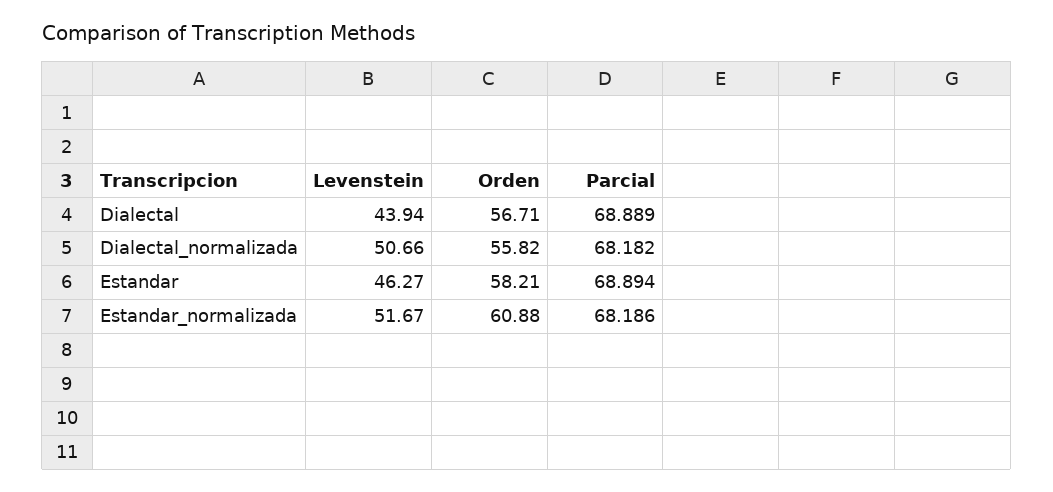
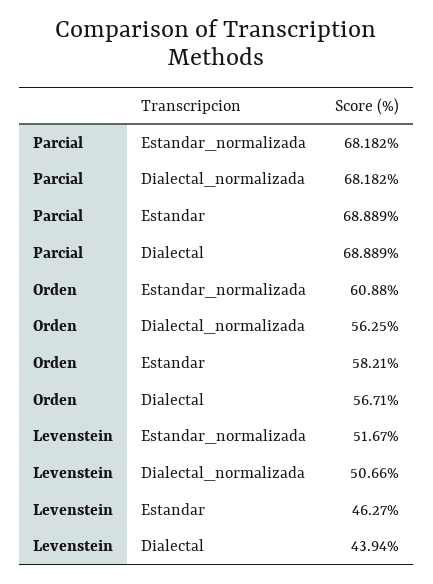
Orden, Dialectal_normalizada: 55.82 -> 56.25
Parcial, Estandar: 68.894 -> 68.889
Parcial, Estandar_normalizada: 68.186 -> 68.182

